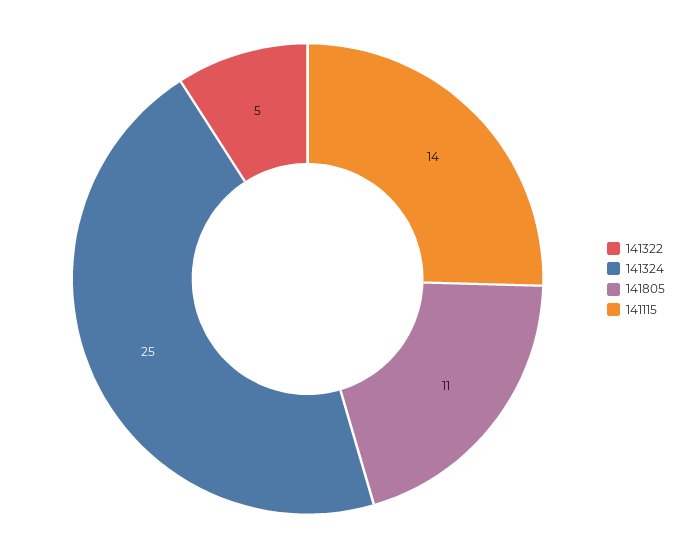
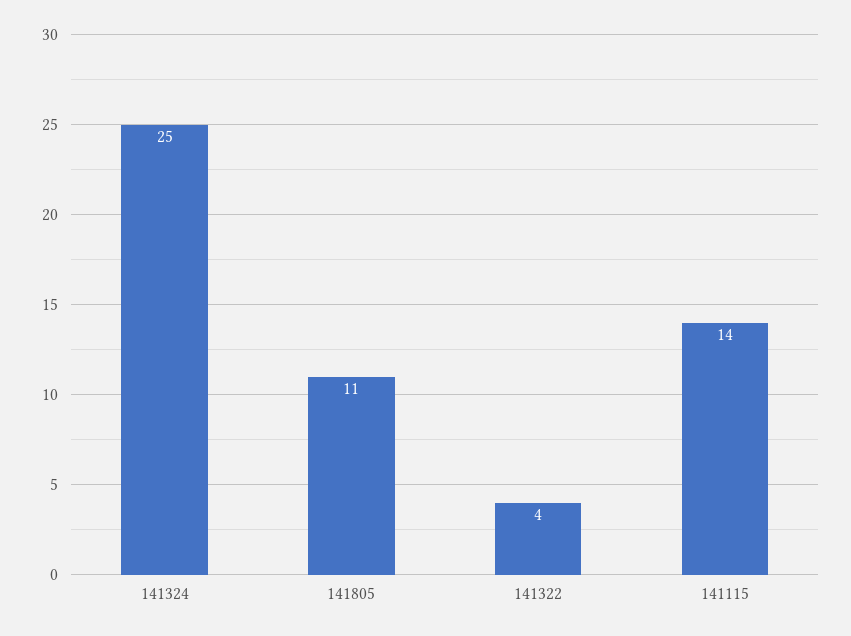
141322: 5 -> 4

